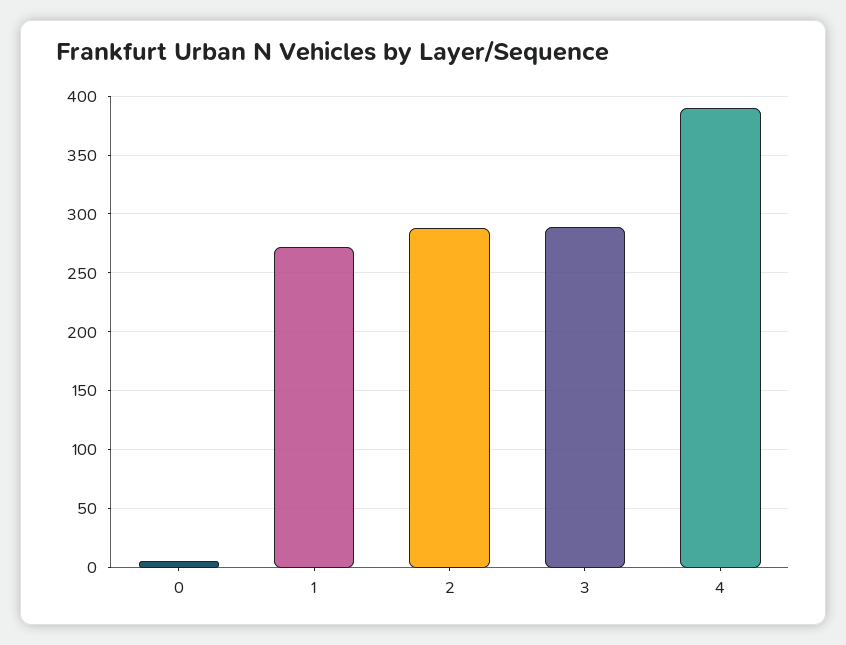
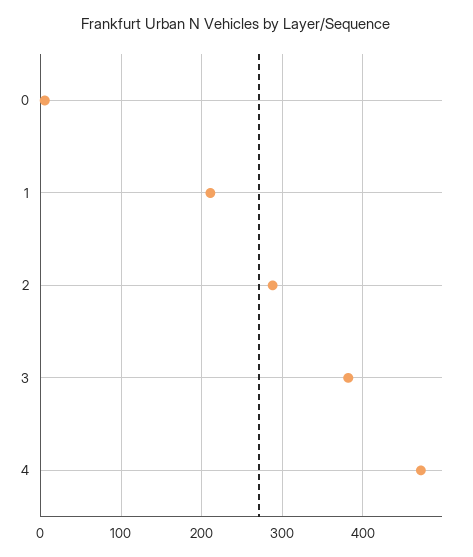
1: 270 -> 210
3: 290 -> 380
4: 390 -> 470

